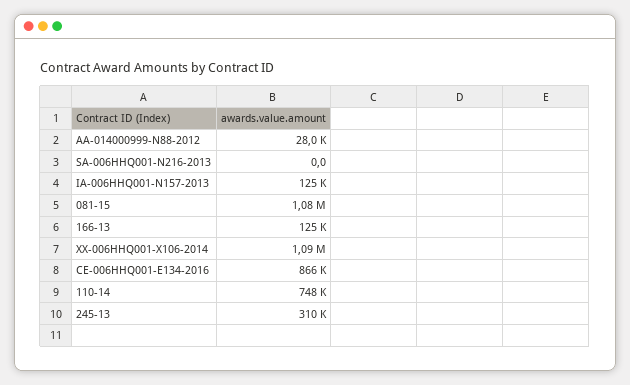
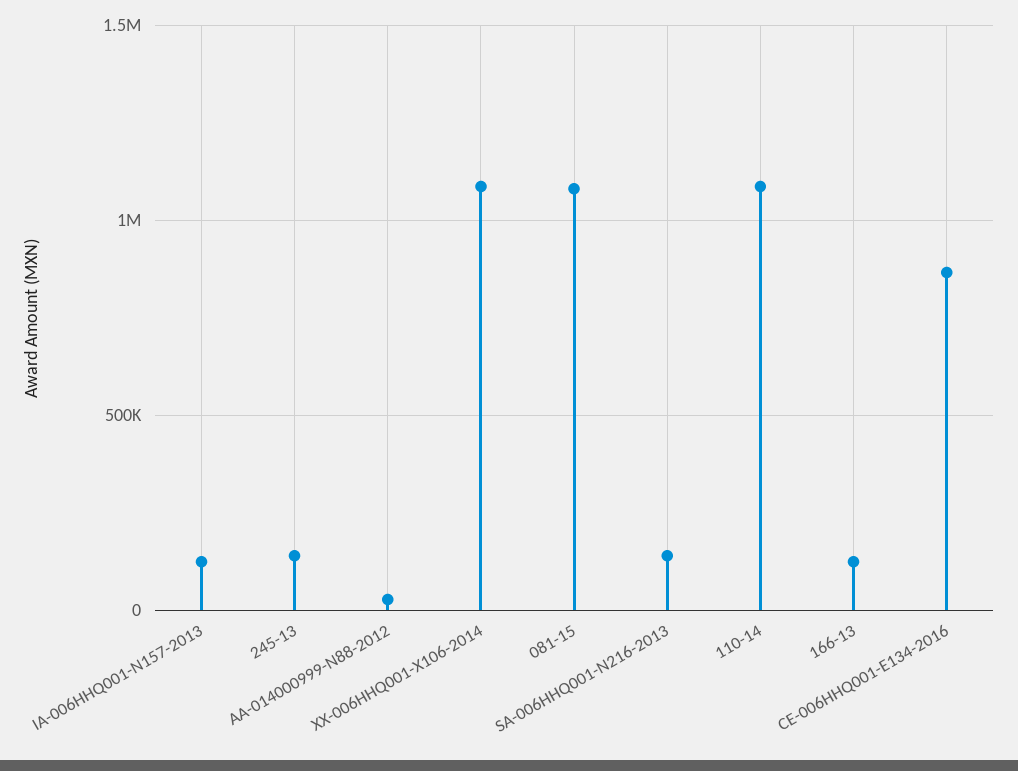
SA-006HHQ001-N216-2013: 0 -> 150000
110-14: 748000 -> 1100000
245-13: 310000 -> 150000

